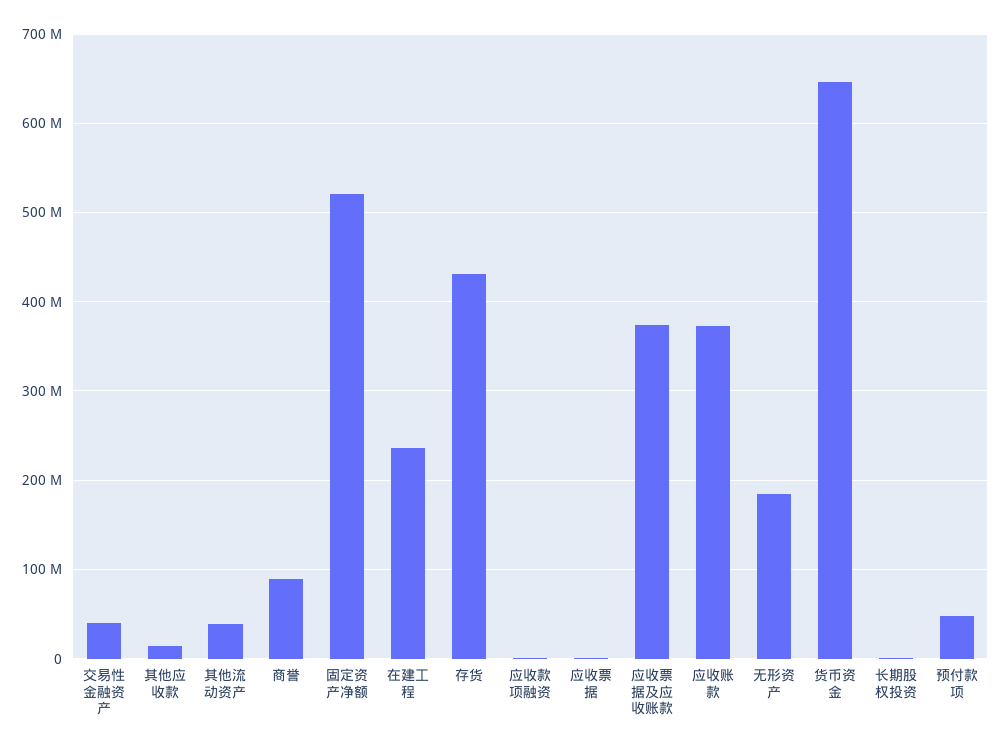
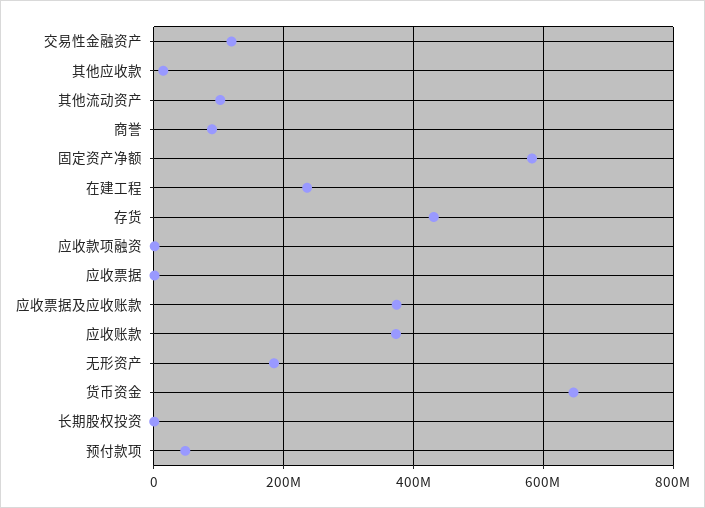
交易性金融资产: 40000000 -> 120000000
其他流动资产: 40000000 -> 100000000
固定资产净额: 520000000 -> 580000000

